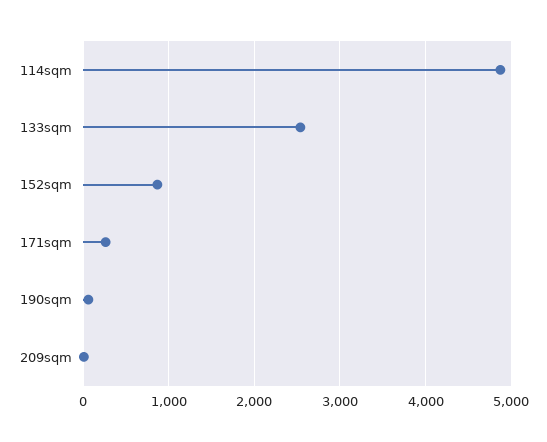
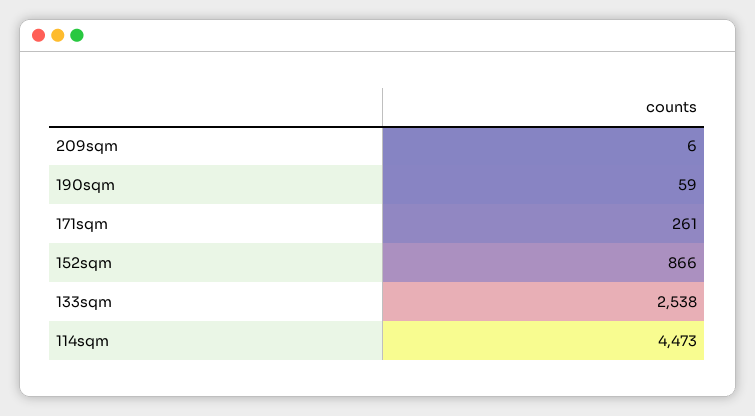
114sqm: 4900 -> 4473

